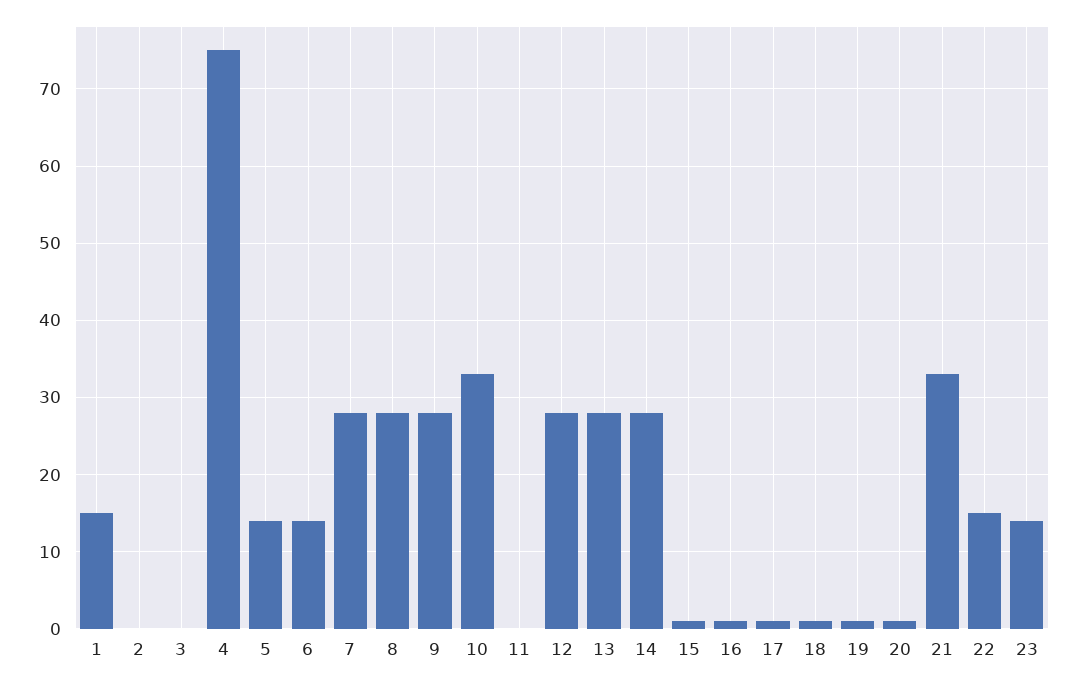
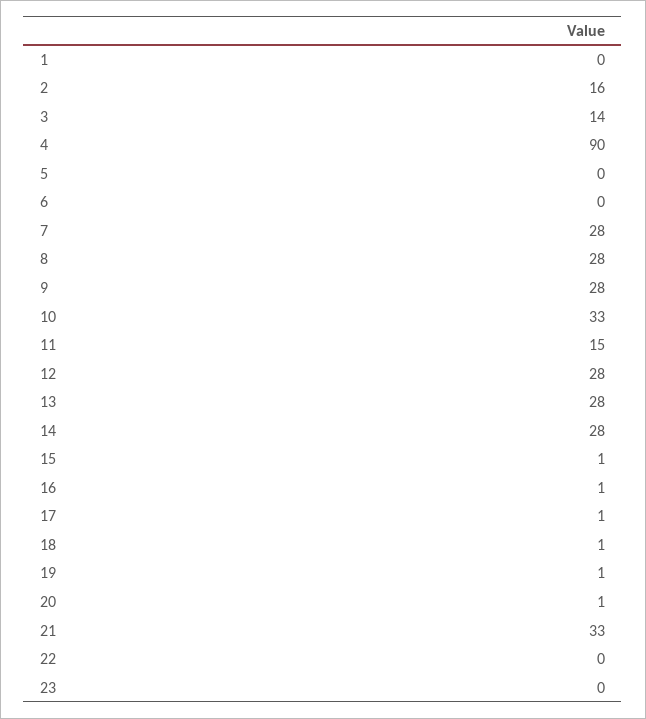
1: 15 -> 0
2: 0 -> 16
3: 0 -> 14
4: 75 -> 90
5: 14 -> 0
6: 14 -> 0
11: 0 -> 15
22: 15 -> 0
23: 14 -> 0

